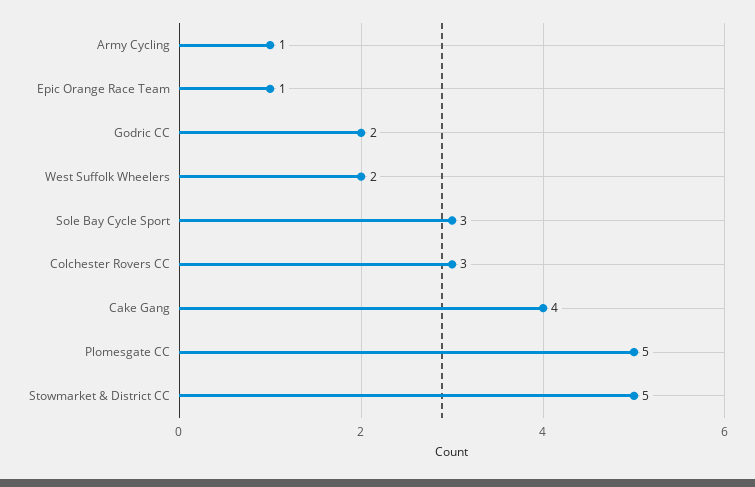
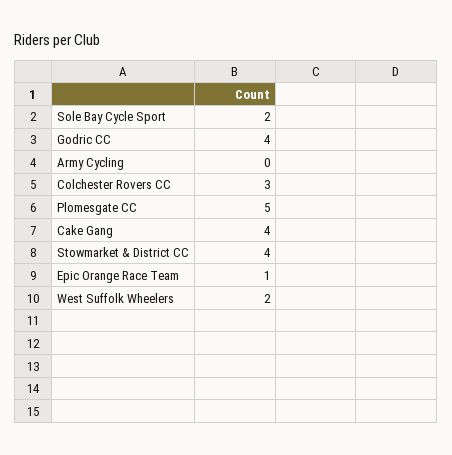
Army Cycling: 1 -> 0
Godric CC: 2 -> 4
Sole Bay Cycle Sport: 3 -> 2
Stowmarket & District CC: 5 -> 4

